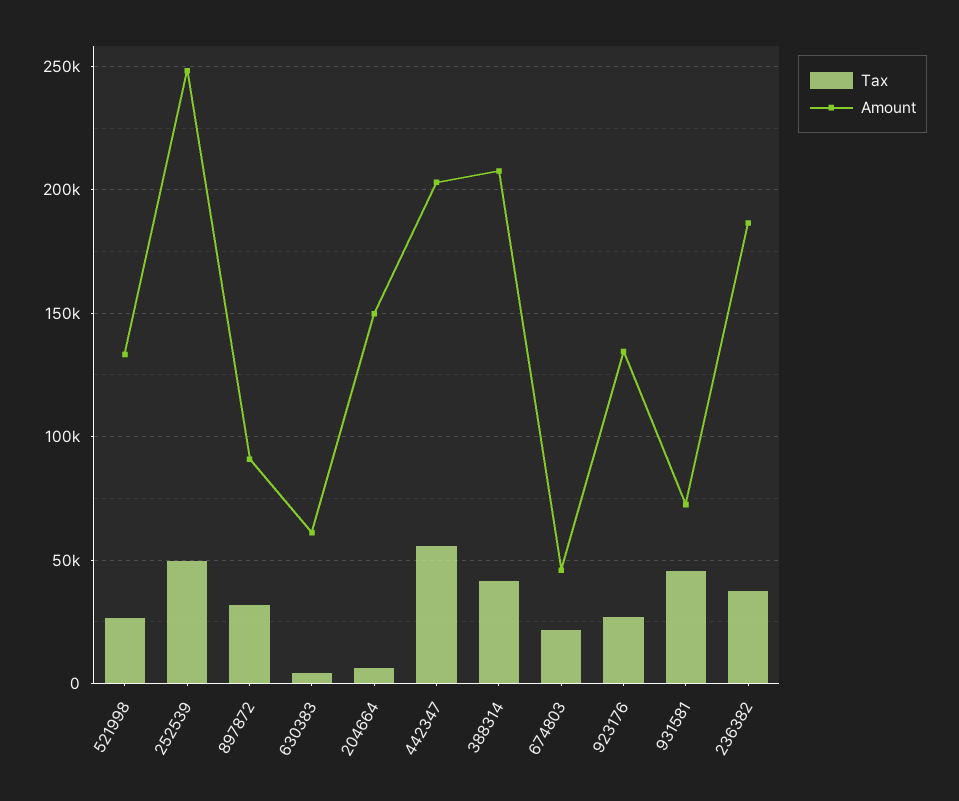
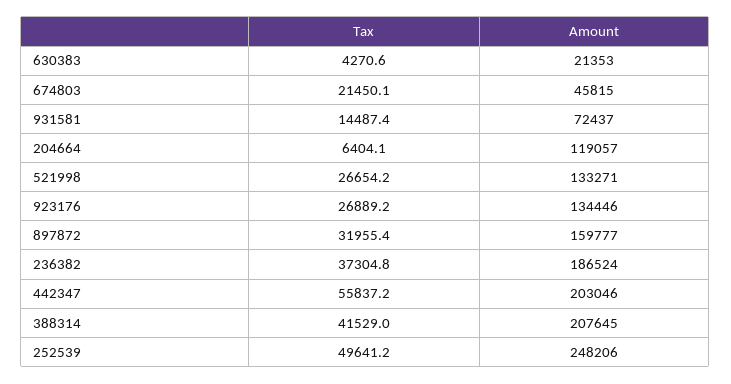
Amount, 897872: 90000 -> 159777
Amount, 630383: 60000 -> 21353
Amount, 204664: 150000 -> 119057
Tax, 931581: 45000 -> 14487.4

